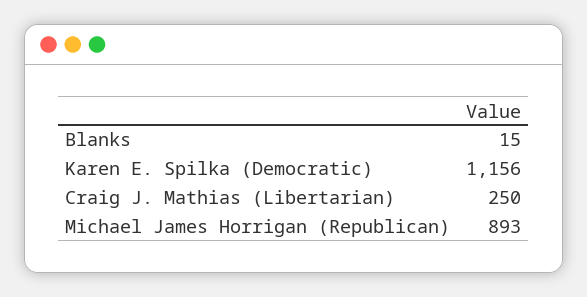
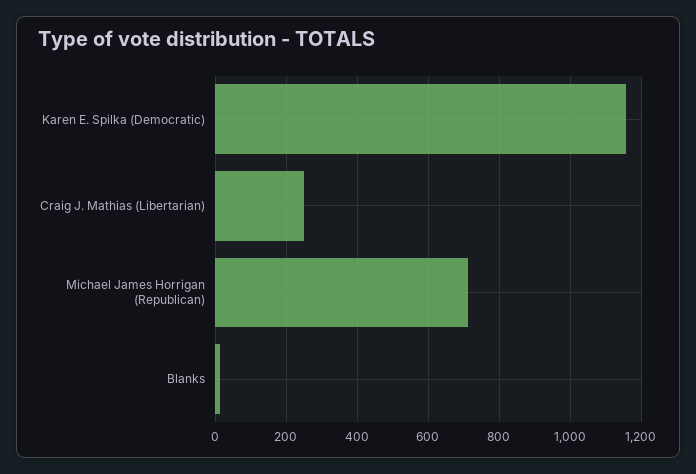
Michael James Horrigan (Republican): 893 -> 720

